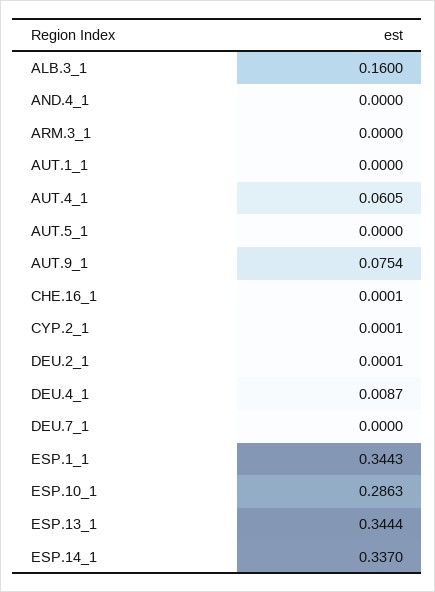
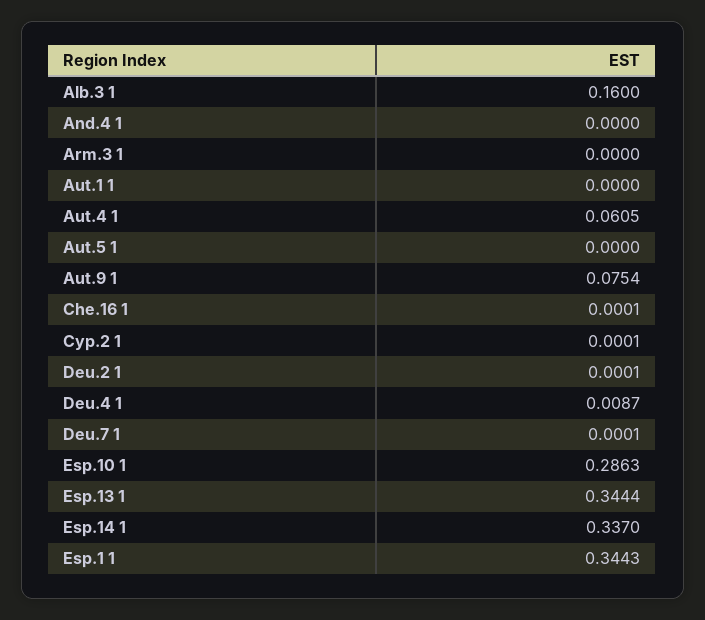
DEU.7_1: 0 -> 0.0001

